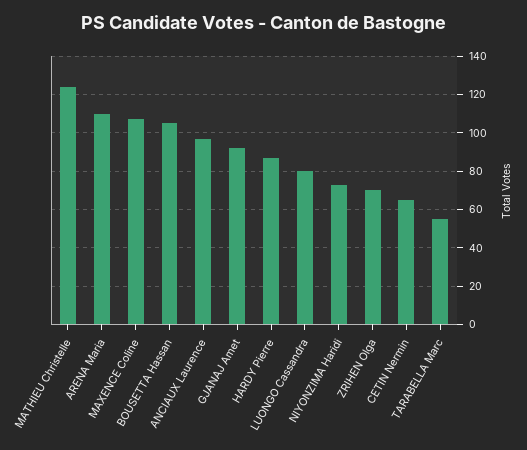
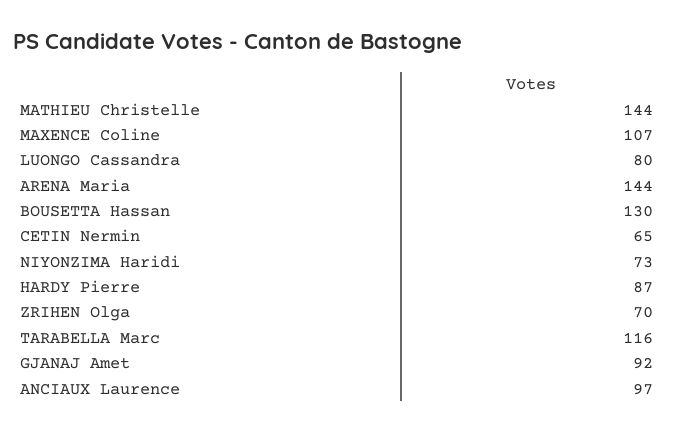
MATHIEU Christelle: 125 -> 144
ARENA Maria: 110 -> 144
BOUSETTA Hassan: 105 -> 130
TARABELLA Marc: 55 -> 116

